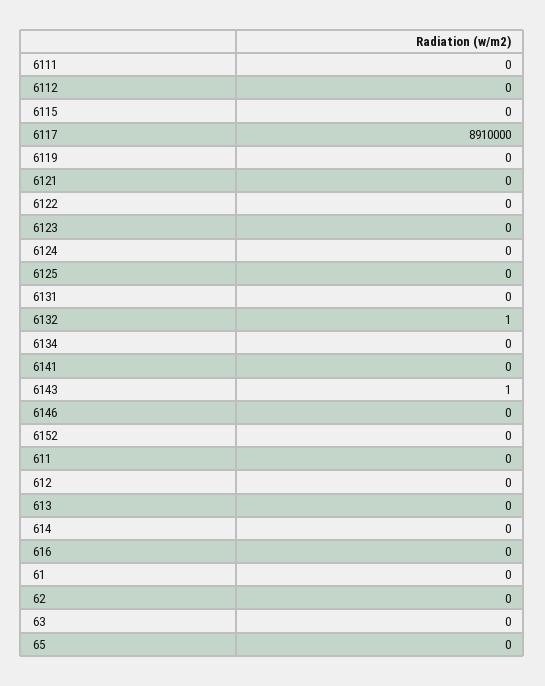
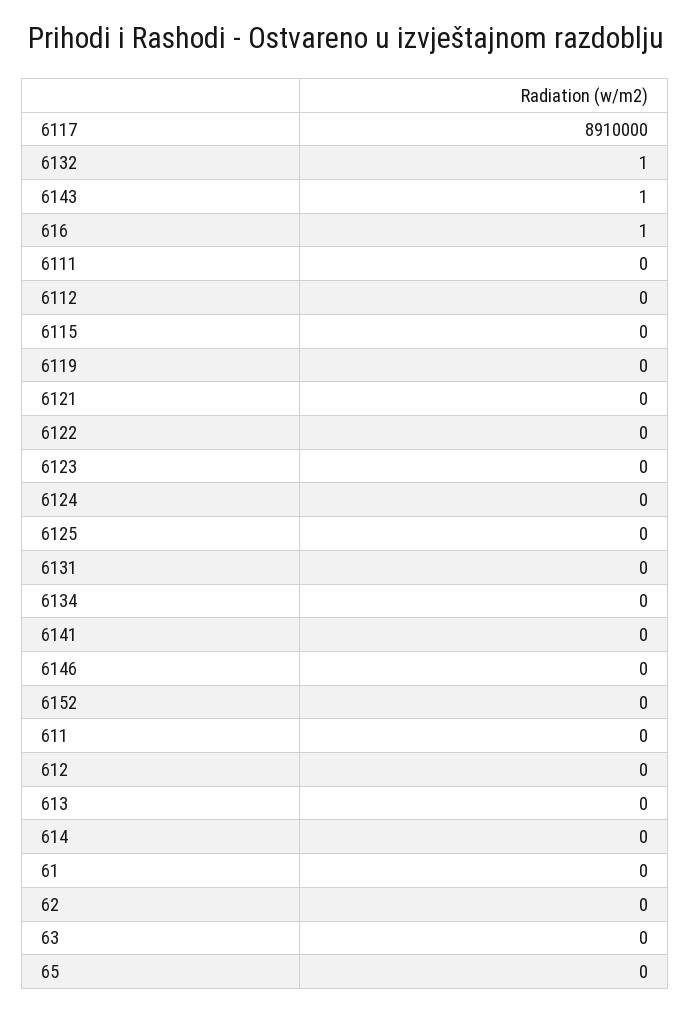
616: 0 -> 1

